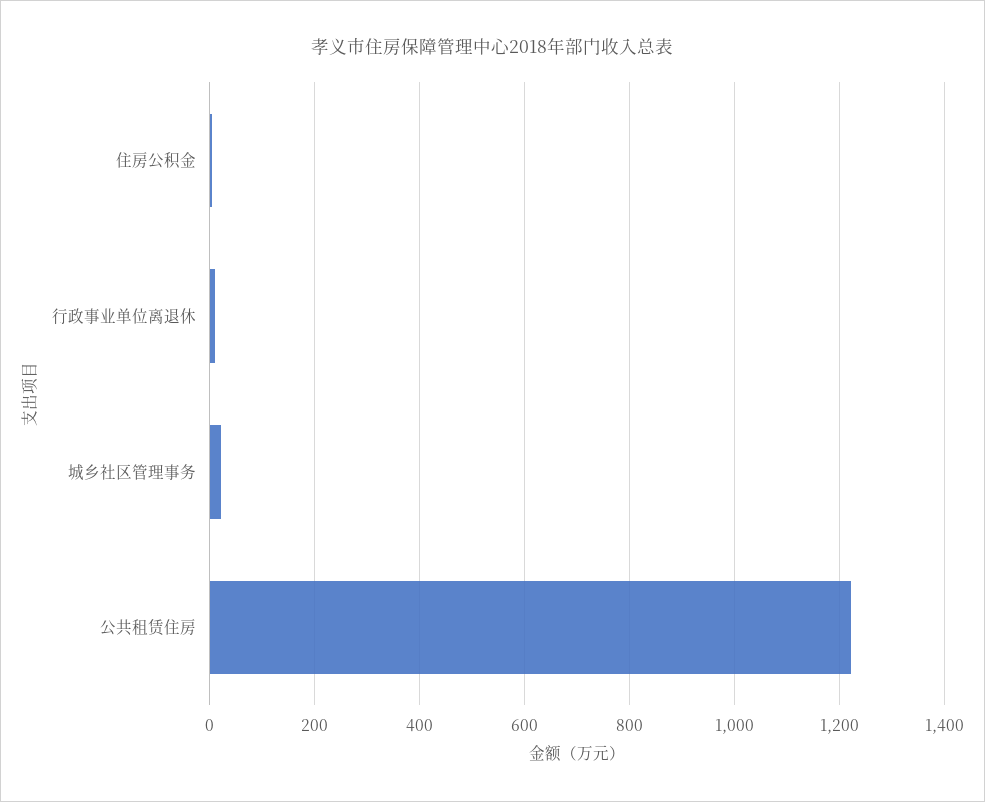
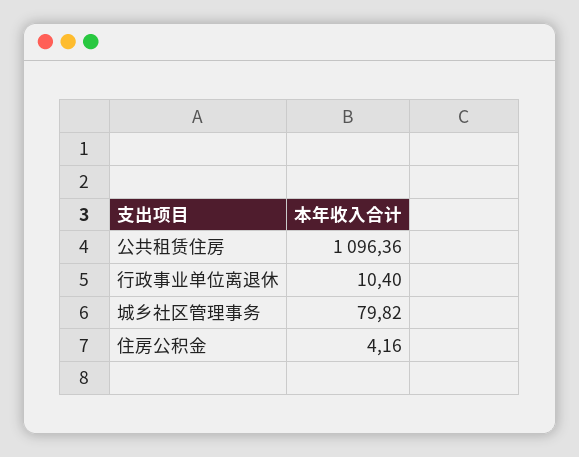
城乡社区管理事务: 20 -> 79.82
公共租赁住房: 1220 -> 1096.36

